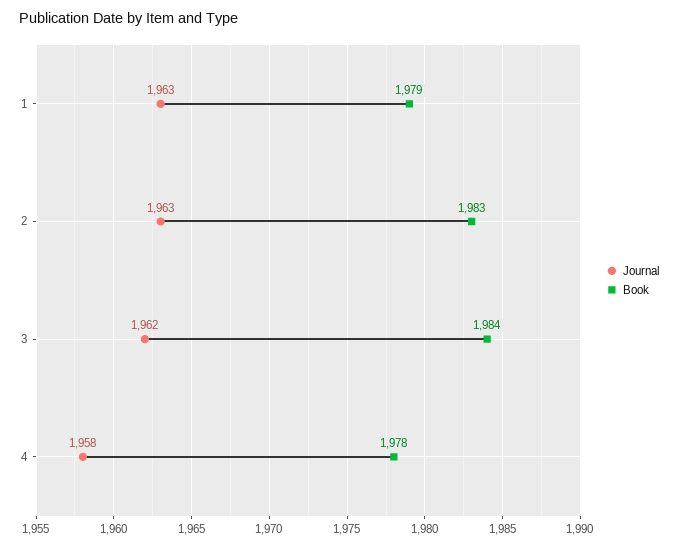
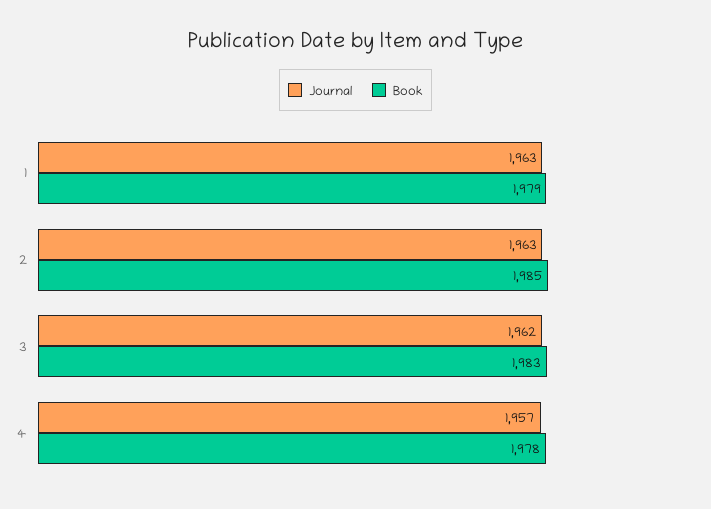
Book, 2: 1983 -> 1985
Book, 3: 1984 -> 1983
Journal, 4: 1958 -> 1957

